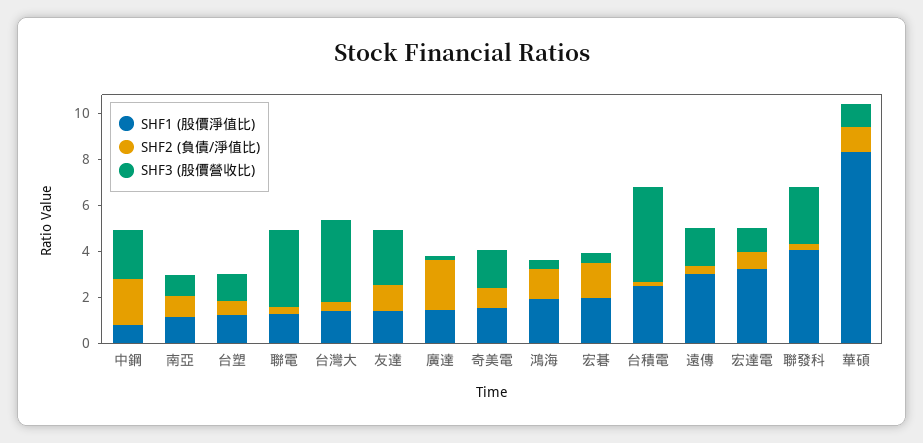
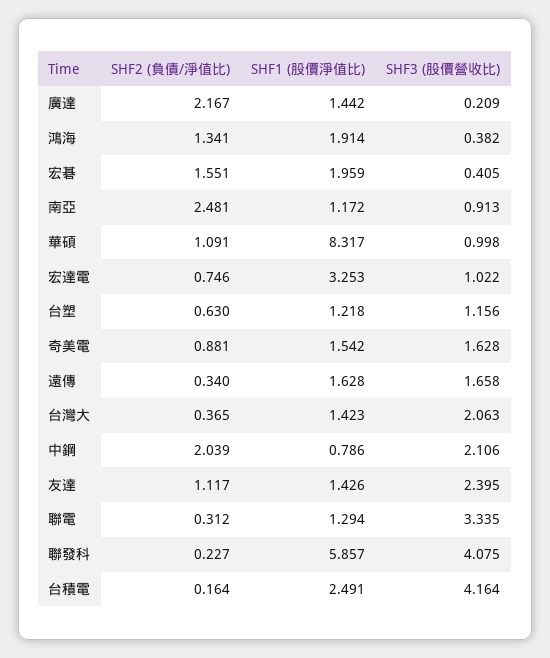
SHF2 (負債/淨值比), 南亞: 1 -> 2.481
SHF3 (股價營收比), 台灣大: 3.5 -> 2.063
SHF1 (股價淨值比), 遠傳: 3 -> 1.628
SHF1 (股價淨值比), 聯發科: 4 -> 5.857
SHF3 (股價營收比), 聯發科: 2.5 -> 4.075

